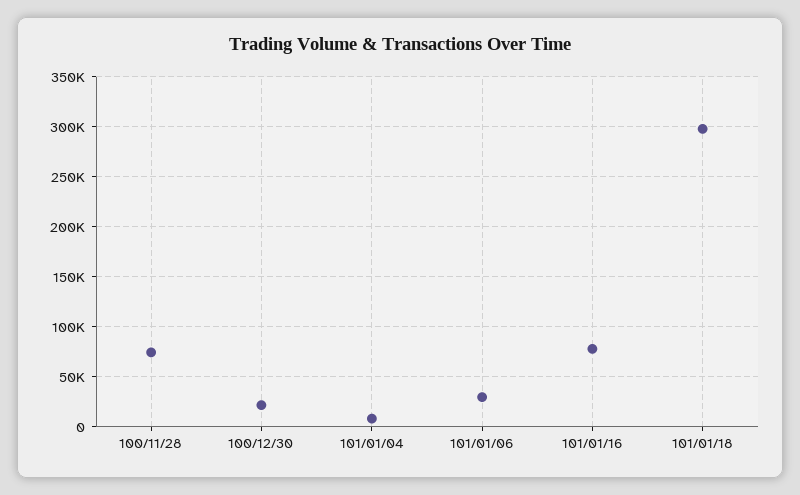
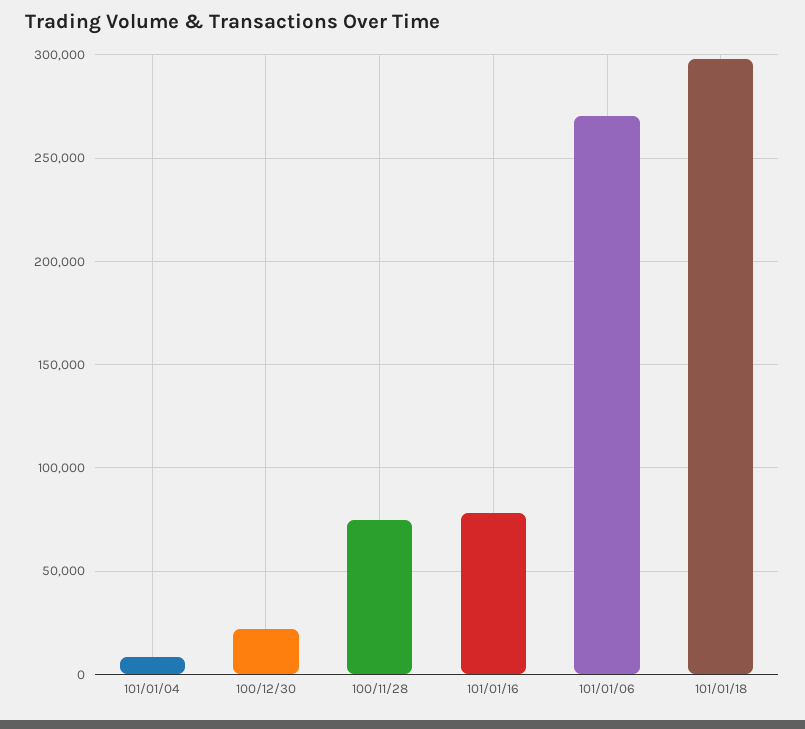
101/01/06: 30000 -> 270000

